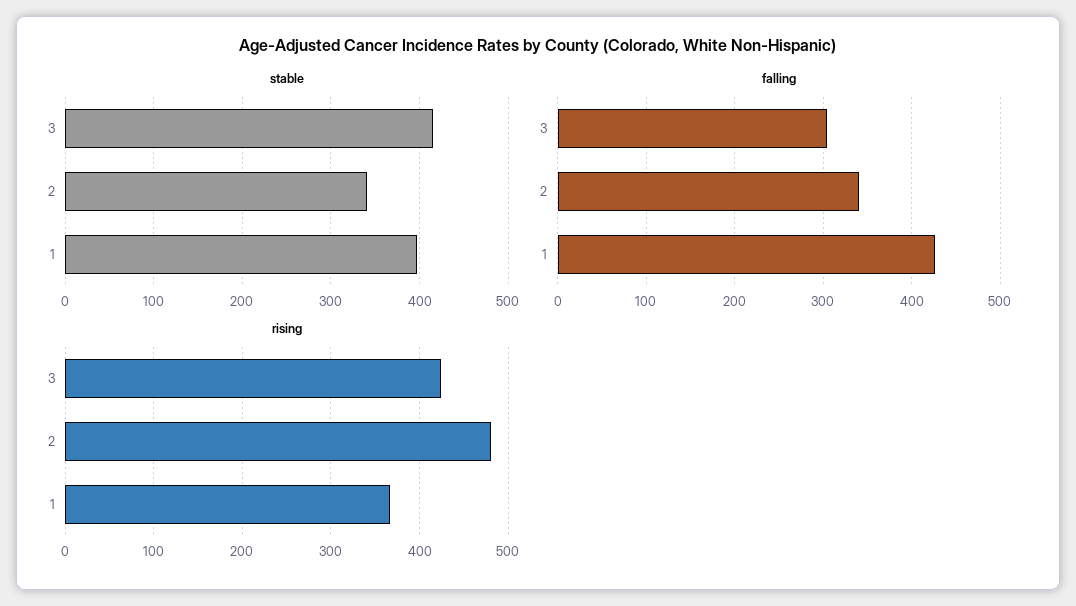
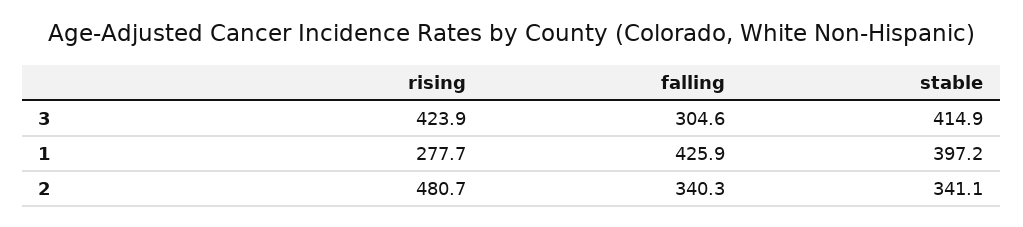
rising, 1: 370 -> 277.7

